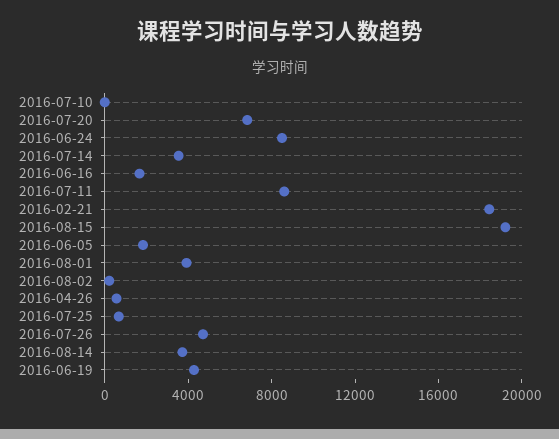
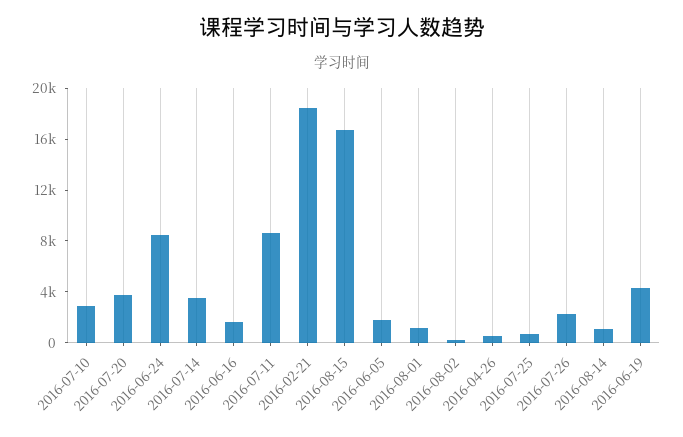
2016-07-10: 0 -> 3000
2016-07-20: 7000 -> 4000
2016-08-15: 19000 -> 17000
2016-08-01: 4000 -> 1000
2016-07-26: 5000 -> 2000
2016-08-14: 4000 -> 1000

